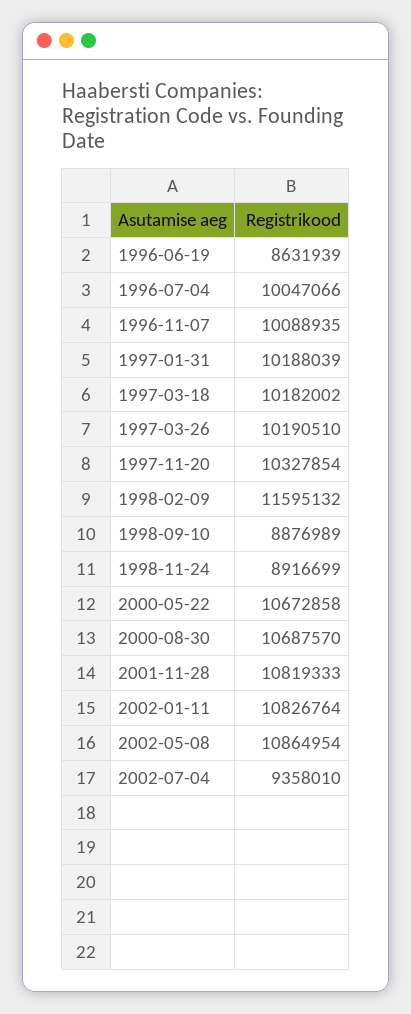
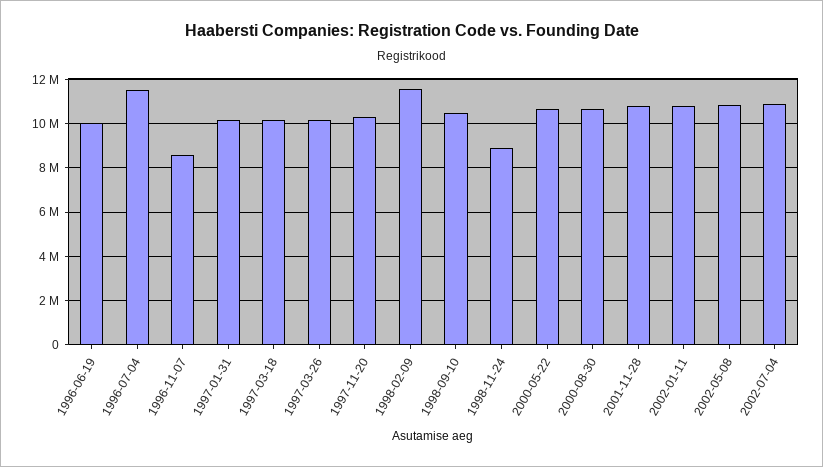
1996-06-19: 8631939 -> 10000000
1996-07-04: 10047066 -> 11500000
1996-11-07: 10088935 -> 8500000
1998-09-10: 8876989 -> 10500000
2002-07-04: 9358010 -> 11000000

